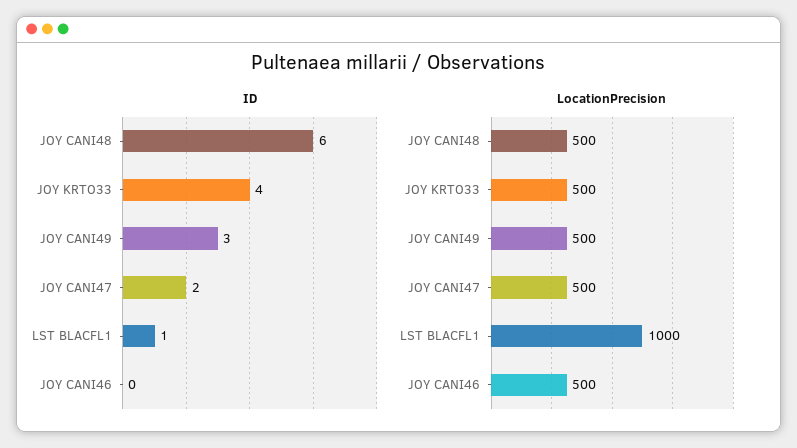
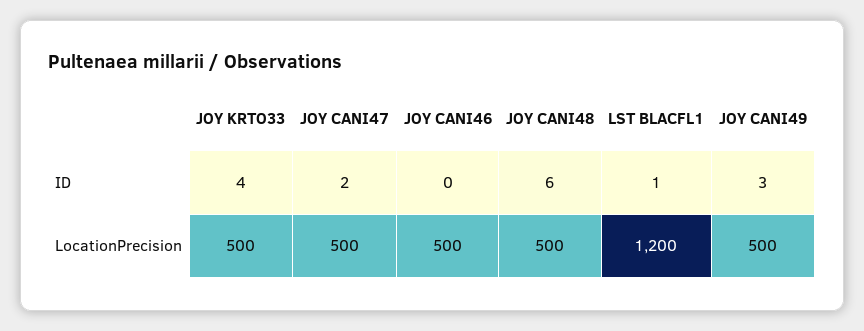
LocationPrecision, LST BLACFL1: 1000 -> 1200

